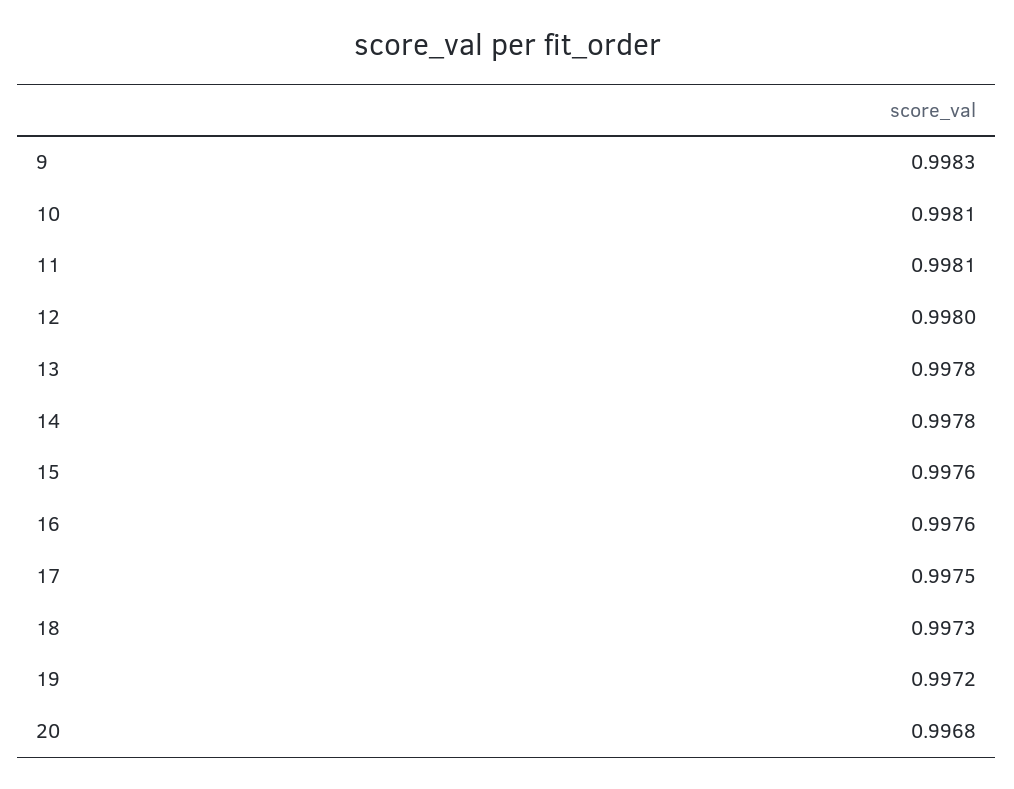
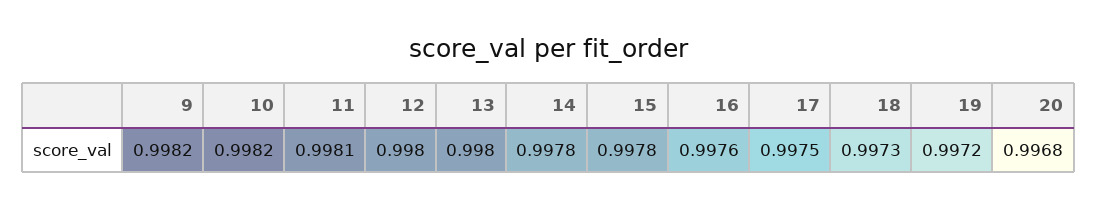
9: 0.9983 -> 0.9982
10: 0.9981 -> 0.9982
13: 0.9978 -> 0.998
15: 0.9976 -> 0.9978

